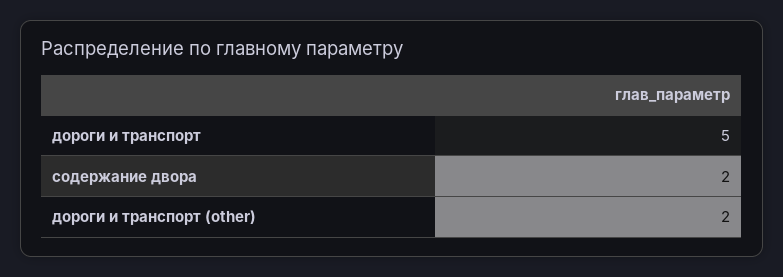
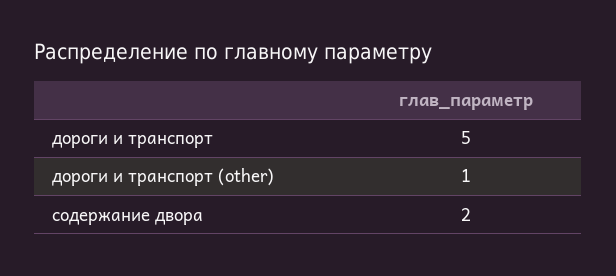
дороги и транспорт (other): 2 -> 1

